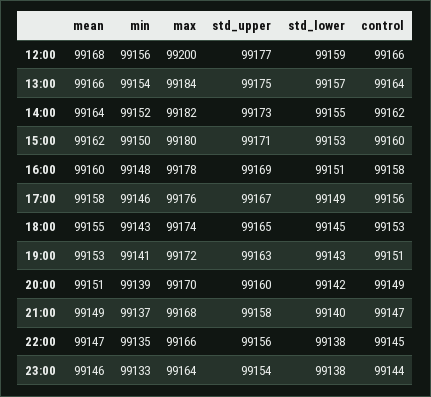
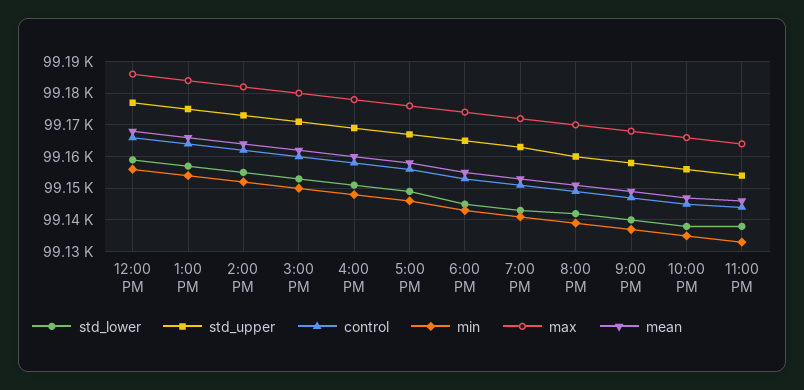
max, 12:00: 99200 -> 99185

